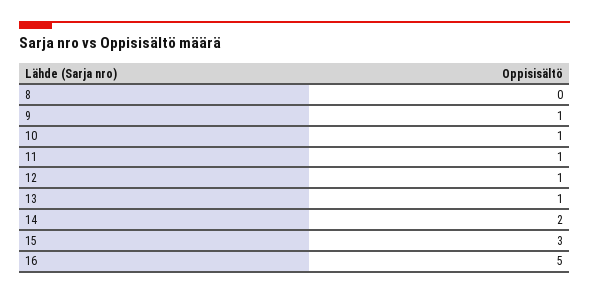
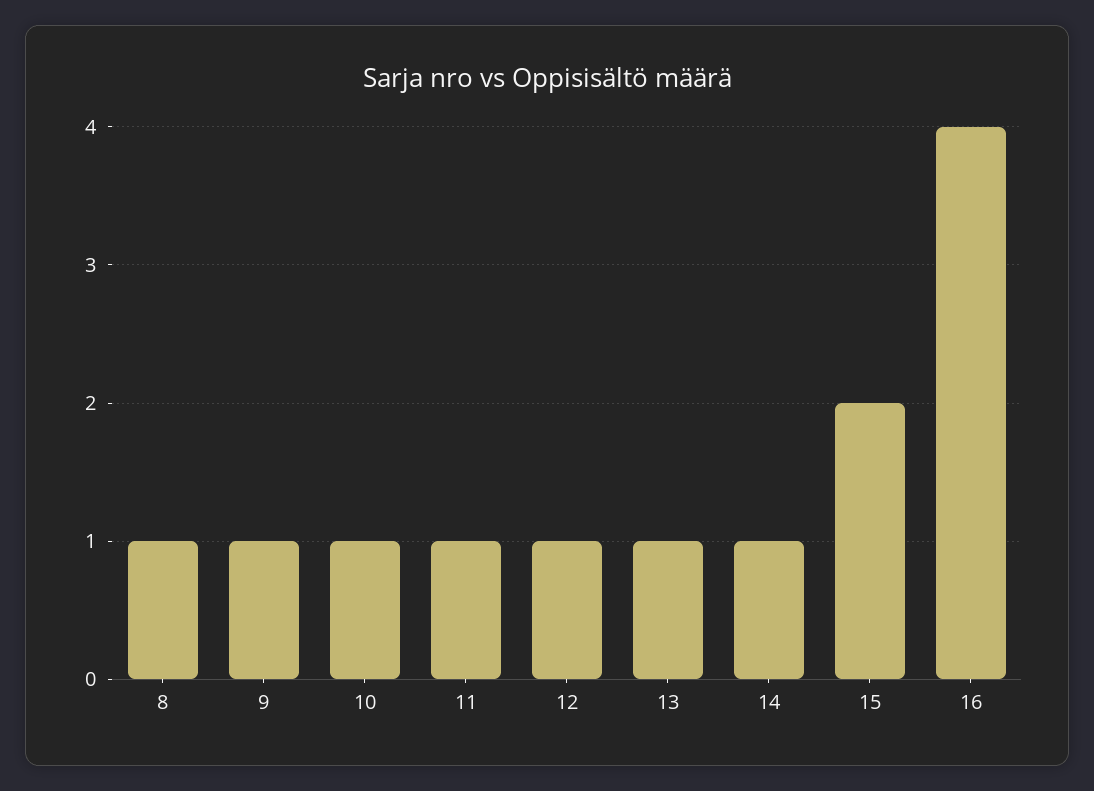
8: 0 -> 1
14: 2 -> 1
15: 3 -> 2
16: 5 -> 4

